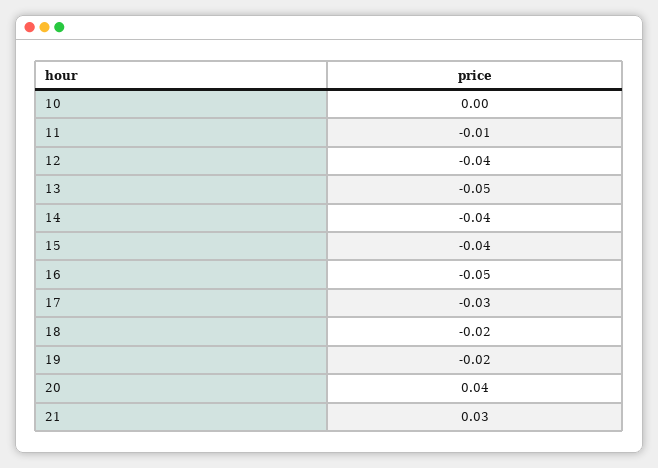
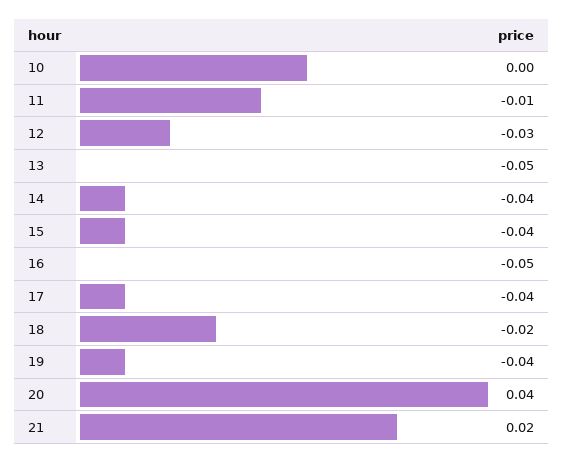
12: -0.04 -> -0.03
17: -0.03 -> -0.04
19: -0.02 -> -0.04
21: 0.03 -> 0.02

